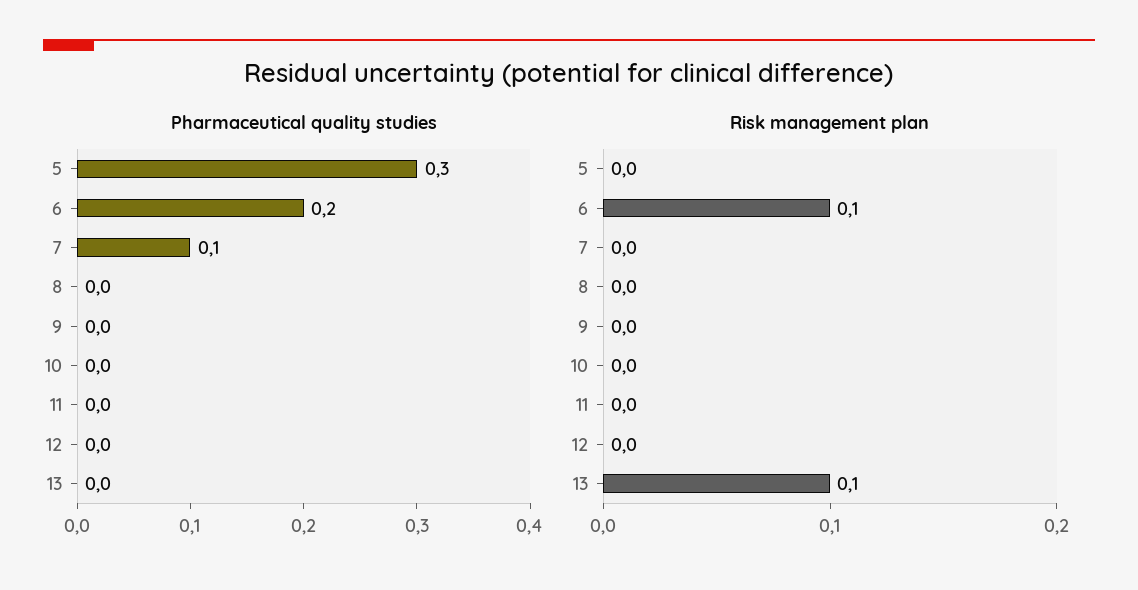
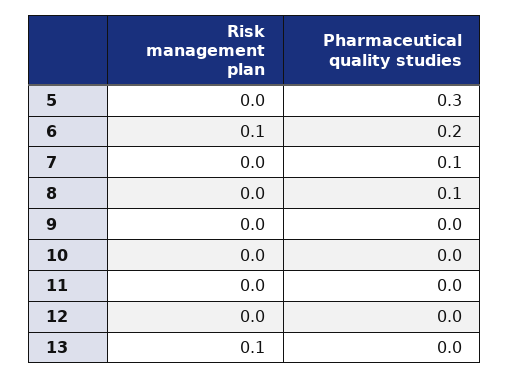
Pharmaceutical quality studies, 8: 0 -> 0.1

